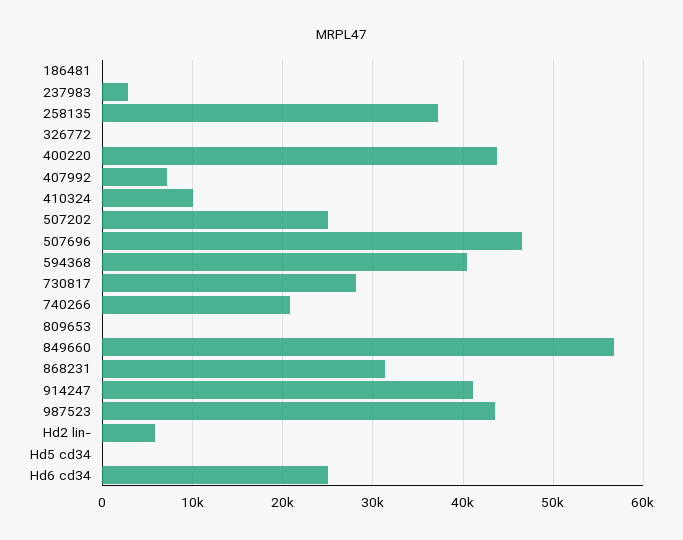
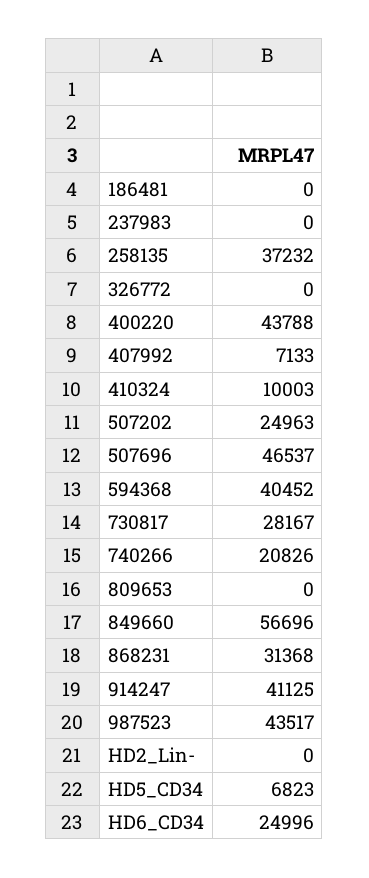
237983: 3000 -> 0
Hd2 lin-: 6000 -> 0
Hd5 cd34: 0 -> 6823

